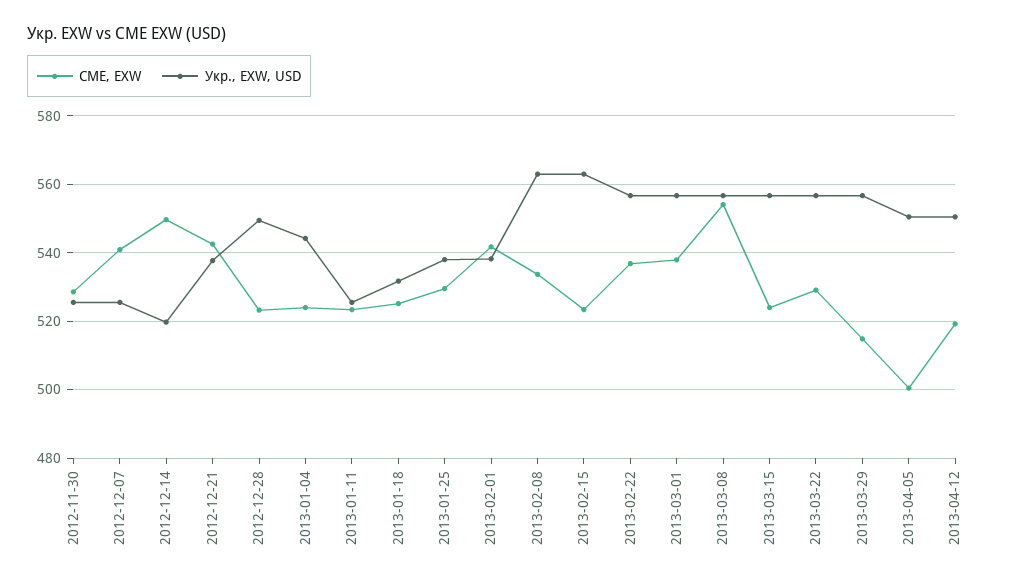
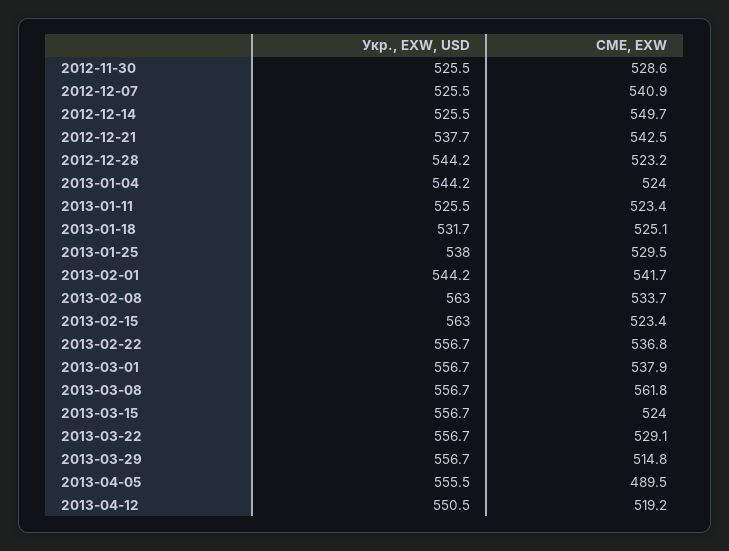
Укр., EXW, USD, 2012-12-14: 520 -> 525.5
Укр., EXW, USD, 2012-12-28: 550 -> 544.2
Укр., EXW, USD, 2013-02-01: 538 -> 544.2
CME, EXW, 2013-03-08: 554 -> 561.8
CME, EXW, 2013-04-05: 500 -> 489.5
Укр., EXW, USD, 2013-04-05: 550 -> 555.5

